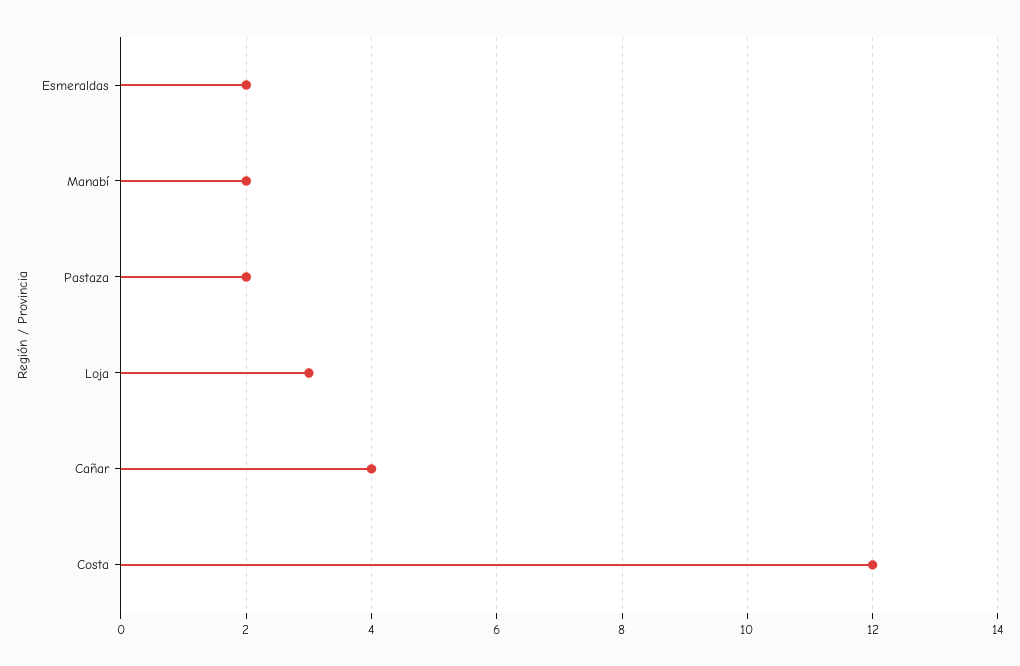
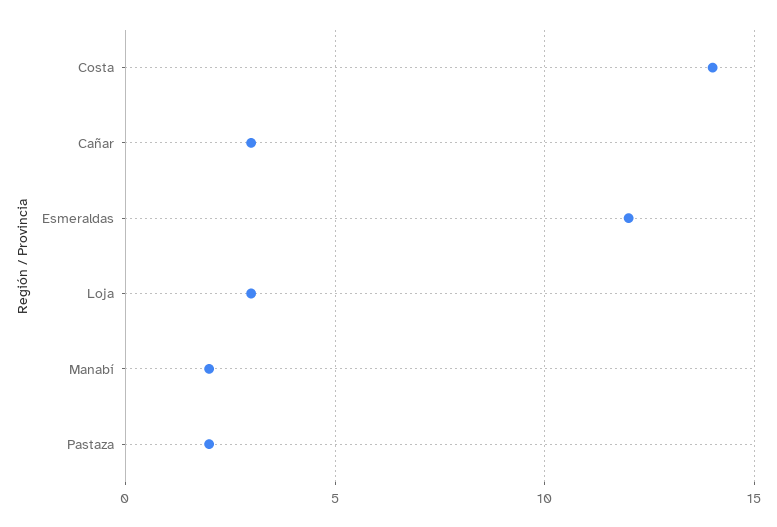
Esmeraldas: 2 -> 12
Cañar: 4 -> 3
Costa: 12 -> 14

